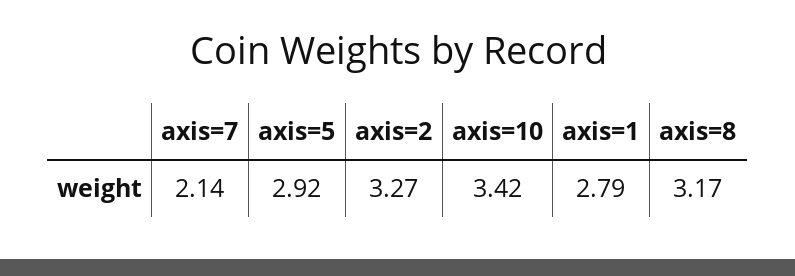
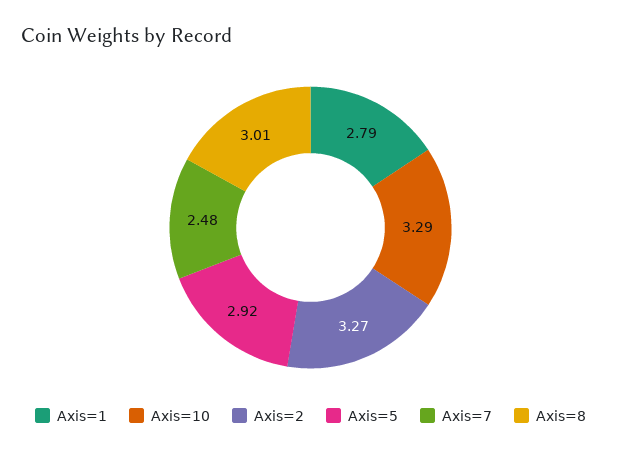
axis=7: 2.14 -> 2.48
axis=10: 3.42 -> 3.29
axis=8: 3.17 -> 3.01

